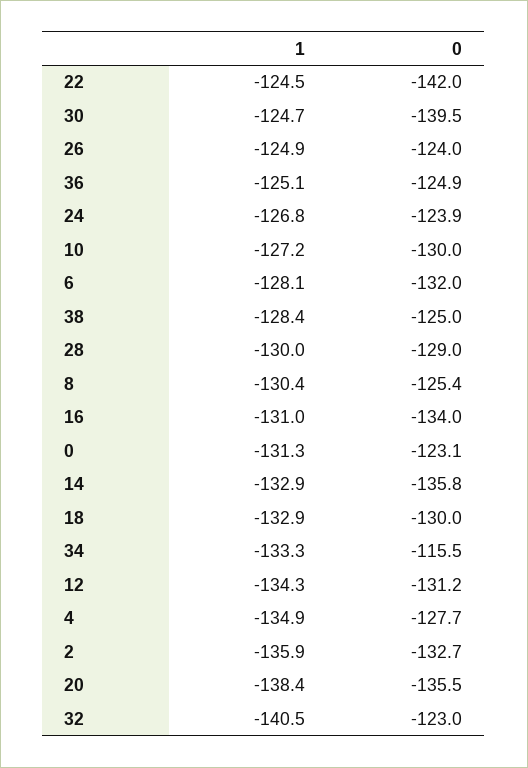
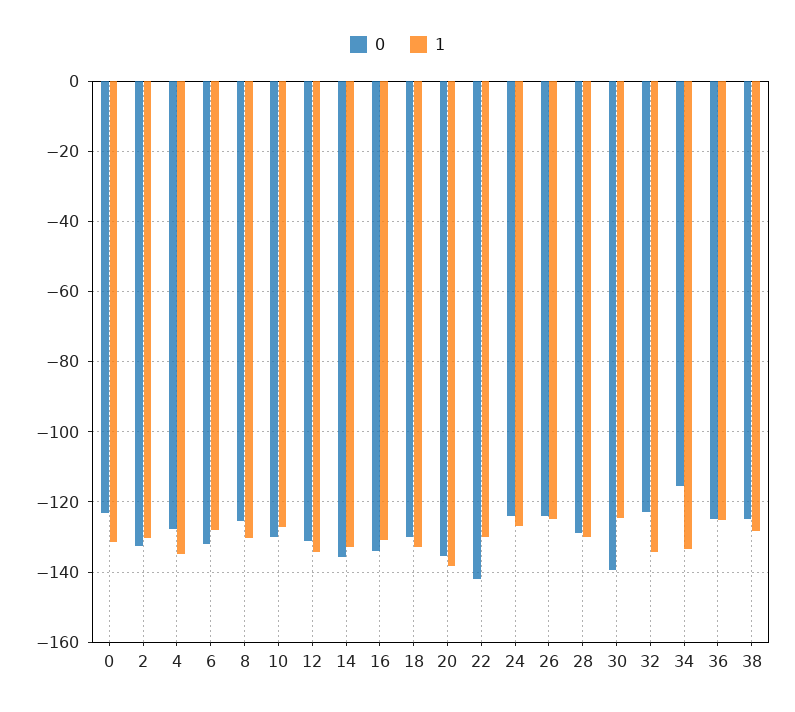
1, 22: -124.5 -> -130
1, 2: -135.9 -> -130
1, 32: -140.5 -> -134

